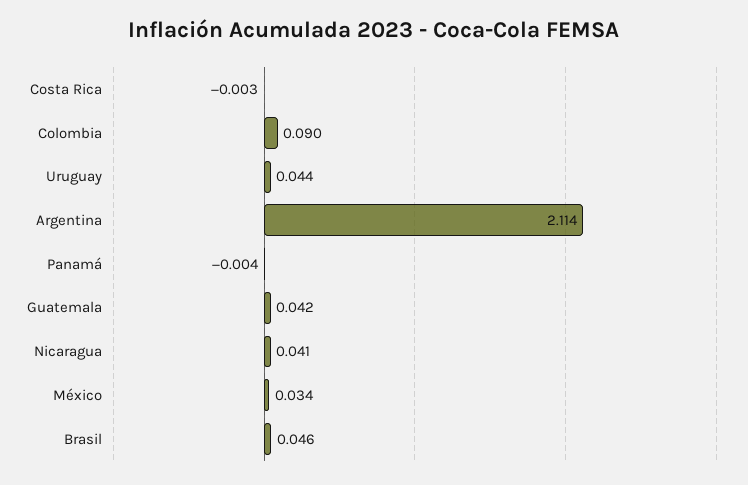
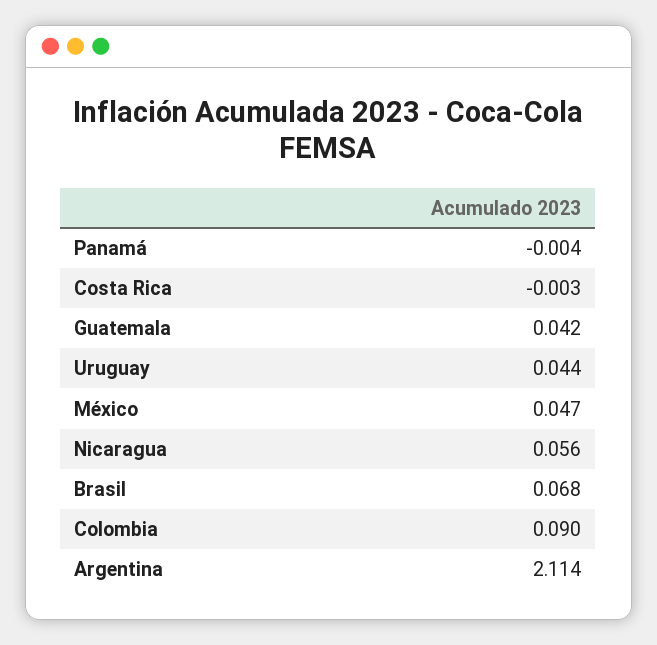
Nicaragua: 0.041 -> 0.056
México: 0.034 -> 0.047
Brasil: 0.046 -> 0.068

